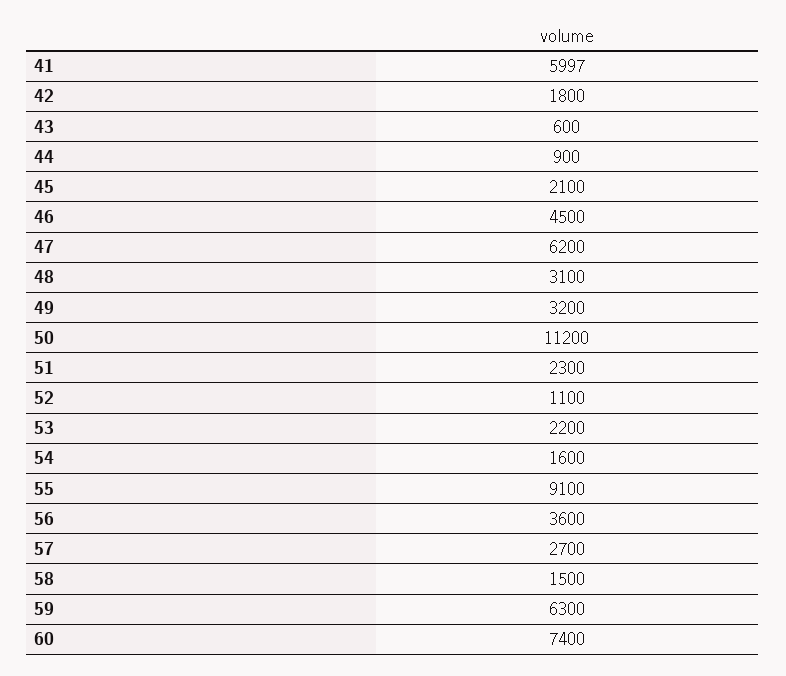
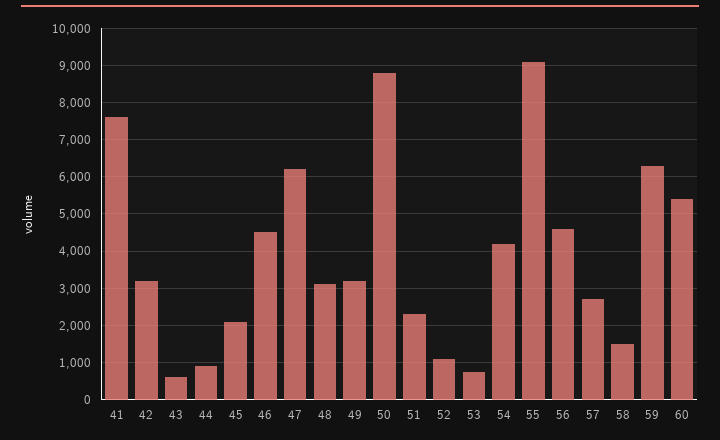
41: 5997 -> 7600
42: 1800 -> 3200
50: 11200 -> 8800
53: 2200 -> 800
54: 1600 -> 4200
56: 3600 -> 4600
60: 7400 -> 5400

